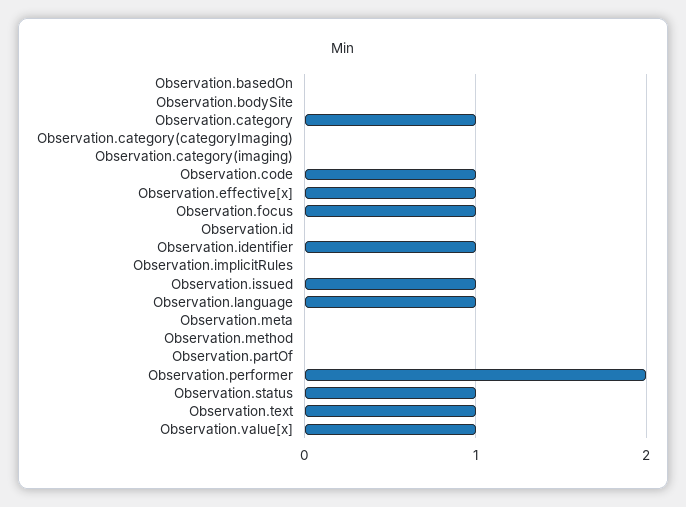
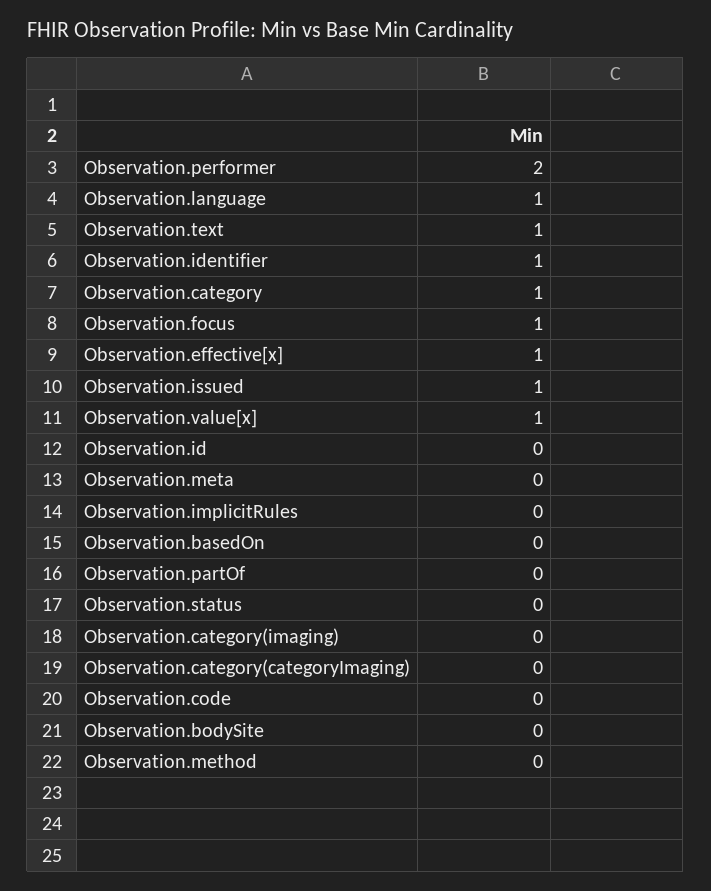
Observation.code: 1 -> 0
Observation.status: 1 -> 0

